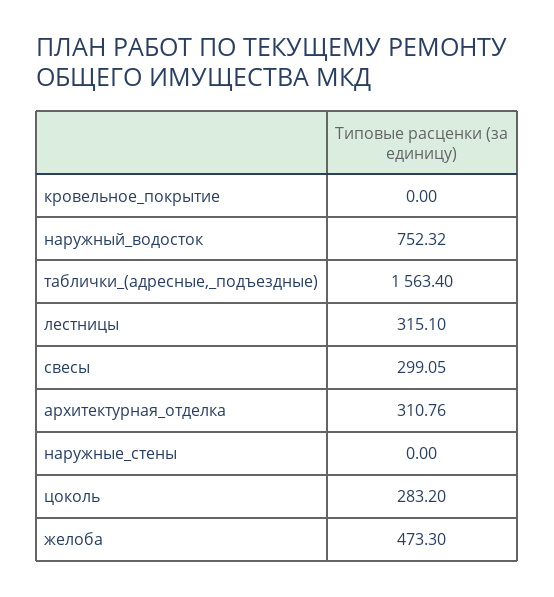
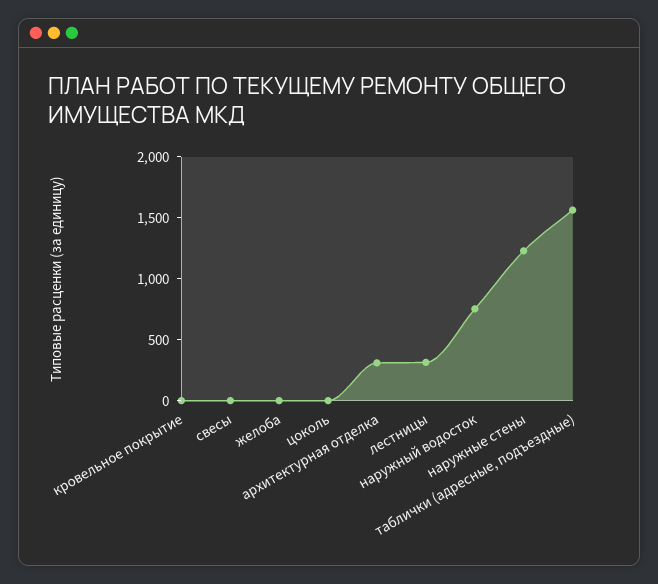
свесы: 299.05 -> 0
наружные_стены: 0 -> 1200
цоколь: 283.2 -> 0
желоба: 473.3 -> 0

